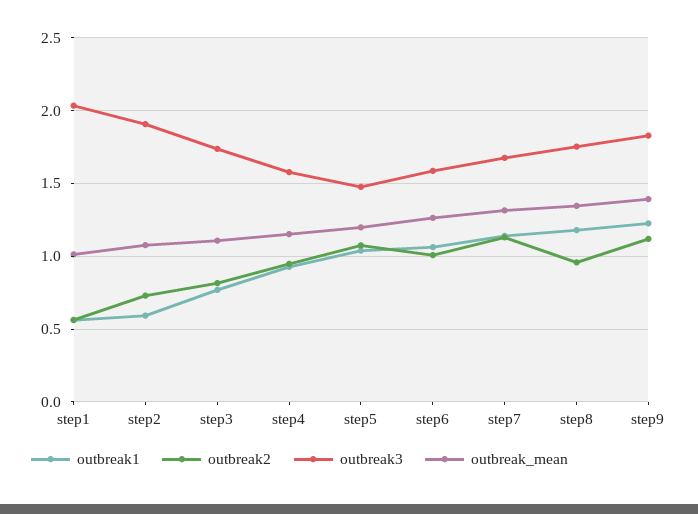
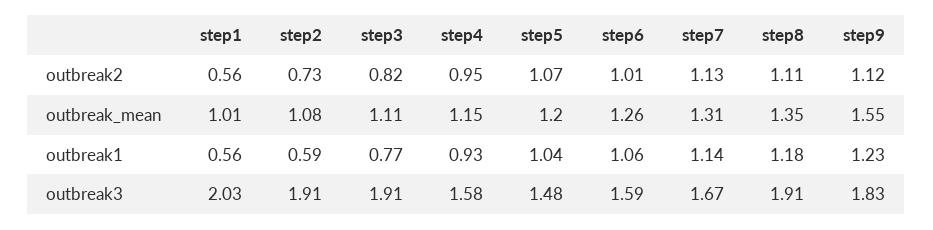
outbreak3, step3: 1.75 -> 1.91
outbreak2, step8: 0.95 -> 1.11
outbreak3, step8: 1.75 -> 1.91
outbreak_mean, step9: 1.4 -> 1.55

